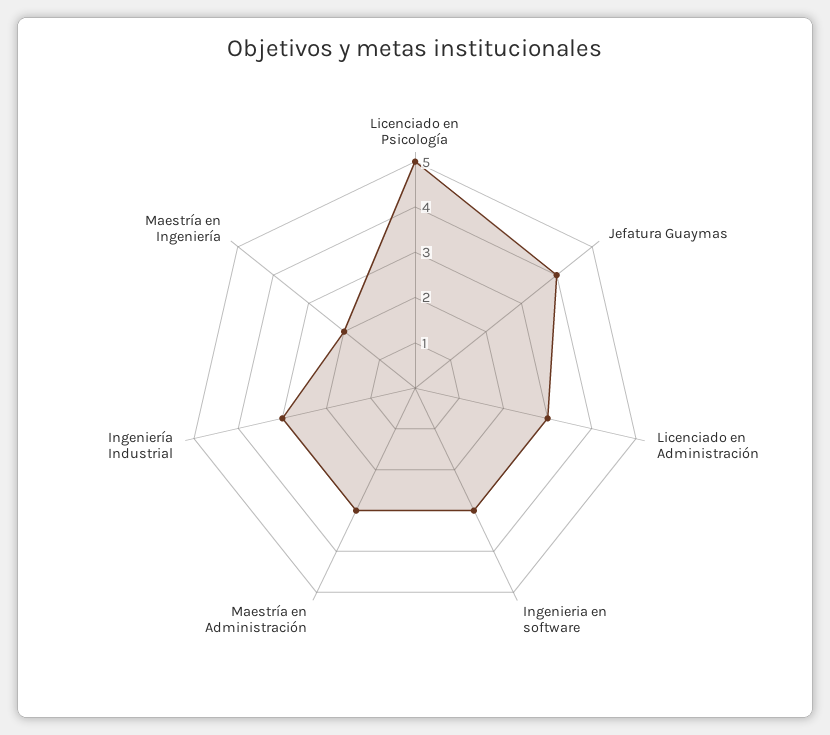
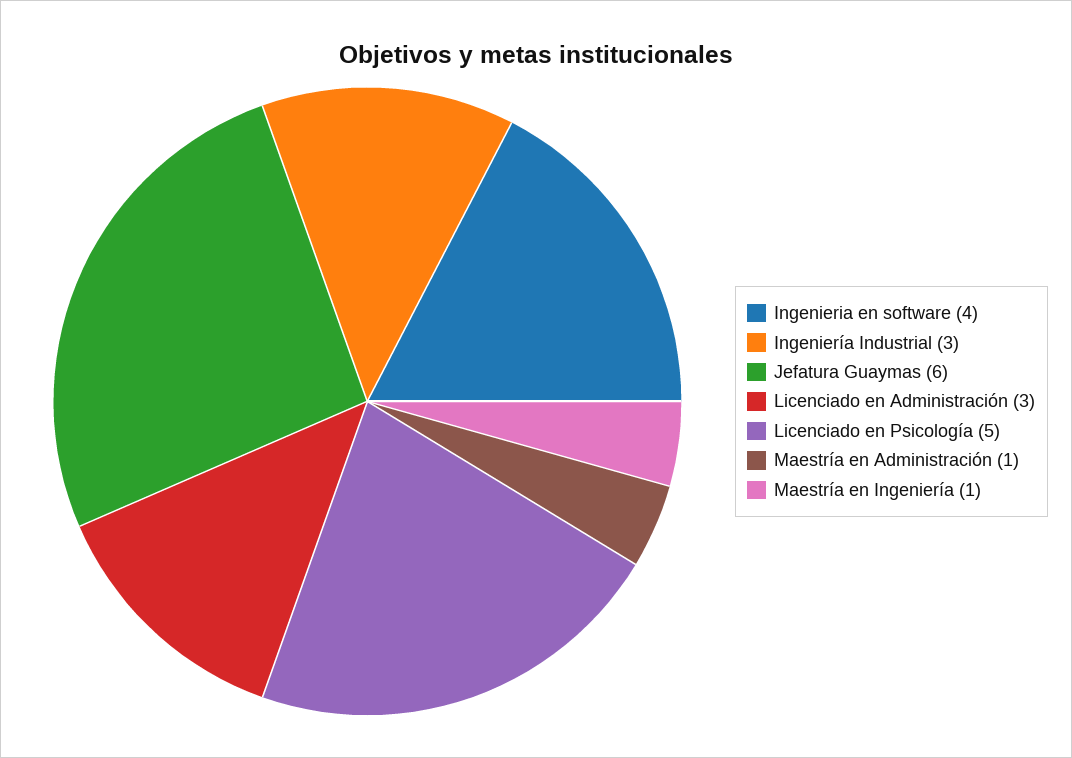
Jefatura Guaymas: 4 -> 6
Ingenieria en software: 3 -> 4
Maestría en Administración: 3 -> 1
Maestría en Ingeniería: 2 -> 1

